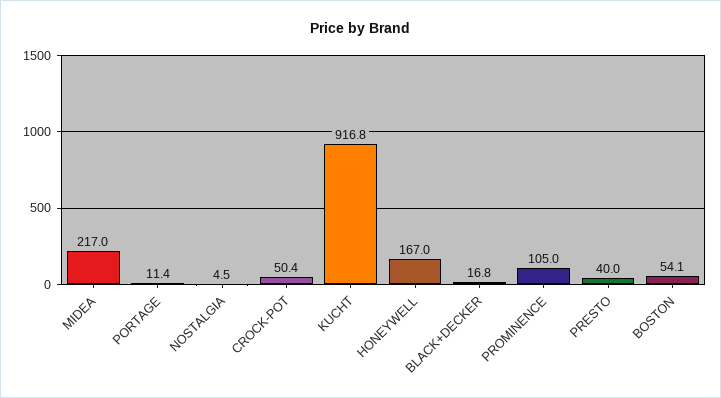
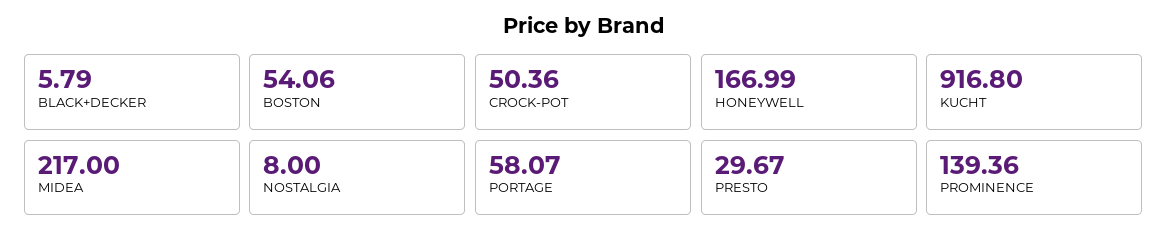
PORTAGE: 11.4 -> 58.07
NOSTALGIA: 4.5 -> 8
BLACK+DECKER: 16.8 -> 5.79
PROMINENCE: 105 -> 139.36
PRESTO: 40 -> 29.67

